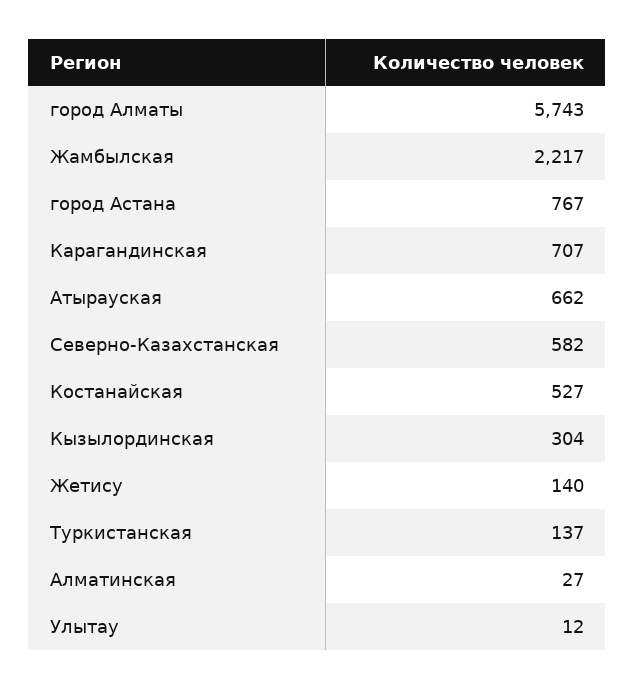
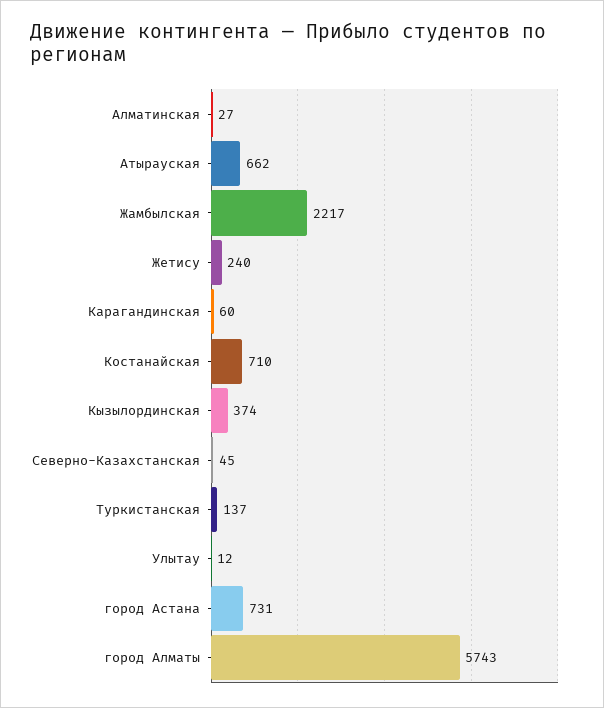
город Астана: 767 -> 731
Карагандинская: 707 -> 60
Северно-Казахстанская: 582 -> 45
Костанайская: 527 -> 710
Кызылординская: 304 -> 374
Жетису: 140 -> 240

